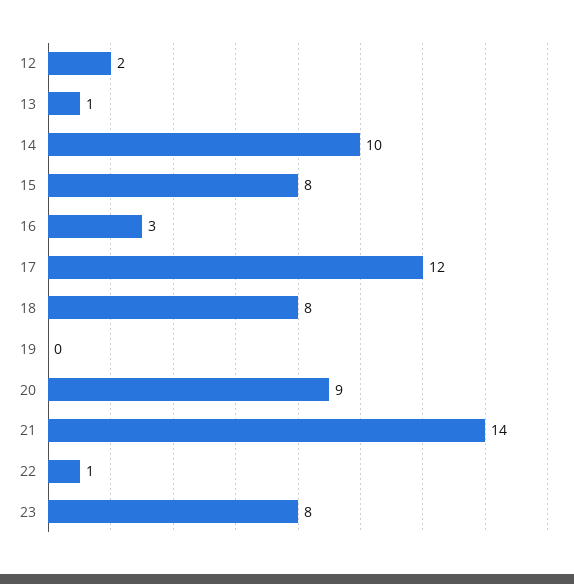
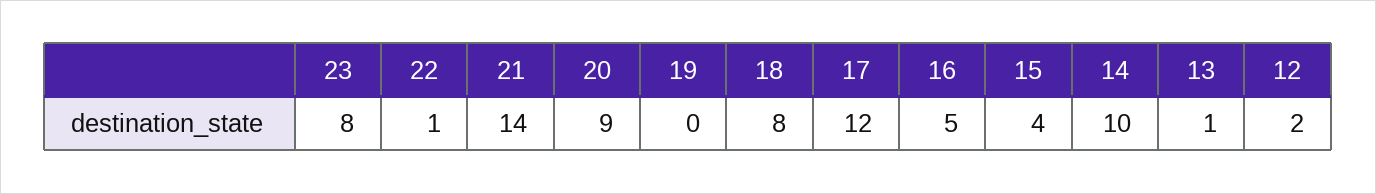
15: 8 -> 4
16: 3 -> 5

